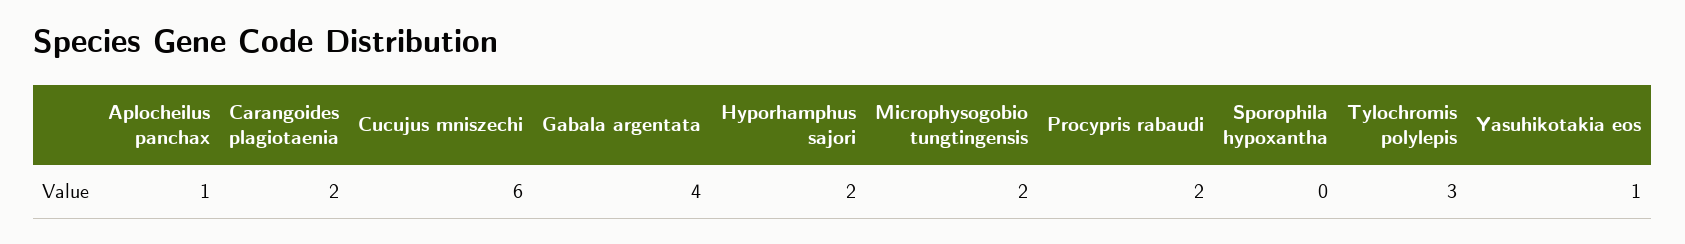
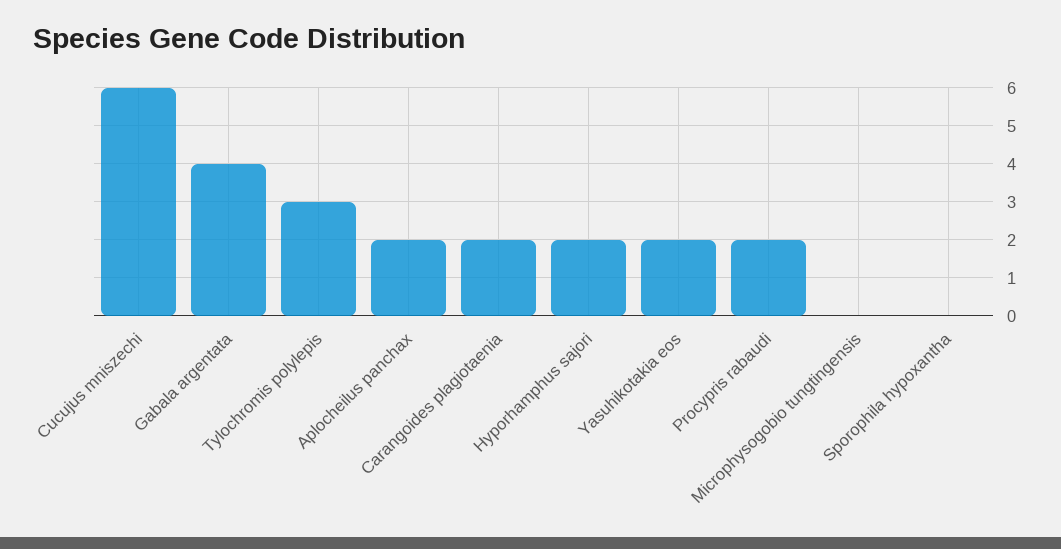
Aplocheilus panchax: 1 -> 2
Microphysogobio tungtingensis: 2 -> 0
Yasuhikotakia eos: 1 -> 2

